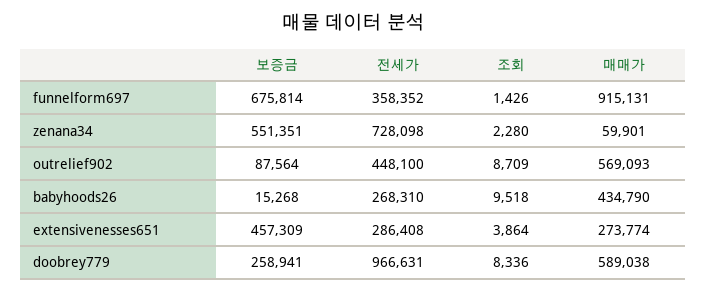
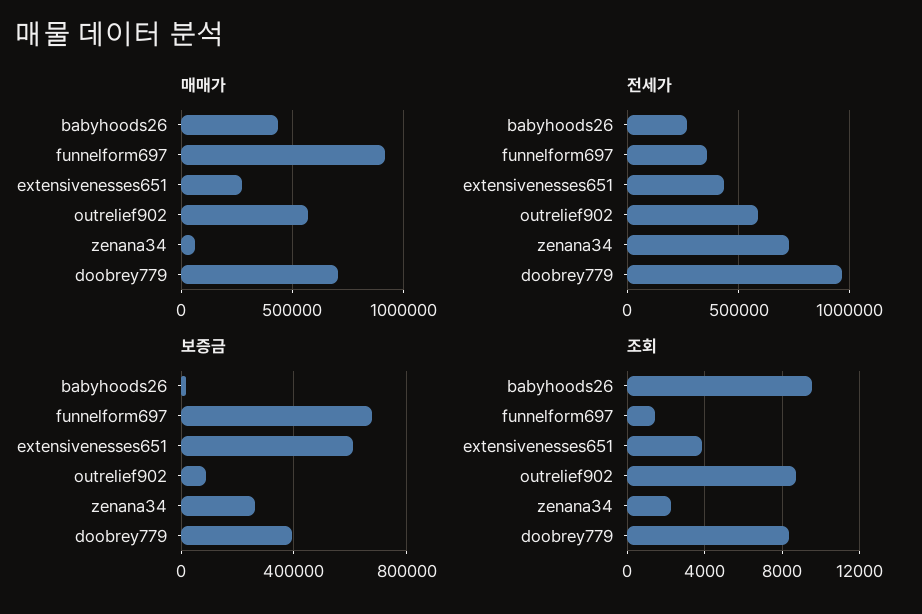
보증금, zenana34: 551351 -> 250000
전세가, outrelief902: 448100 -> 600000
보증금, extensivenesses651: 457309 -> 600000
전세가, extensivenesses651: 286408 -> 450000
보증금, doobrey779: 258941 -> 400000
매매가, doobrey779: 589038 -> 700000

